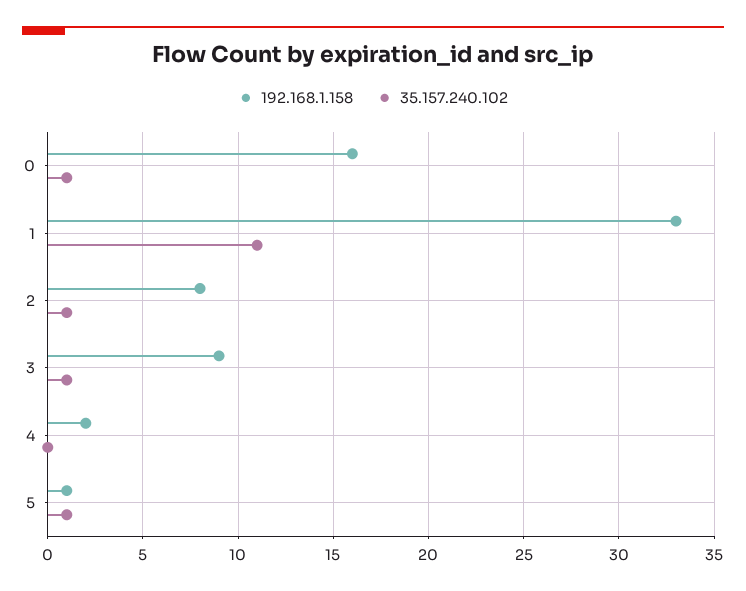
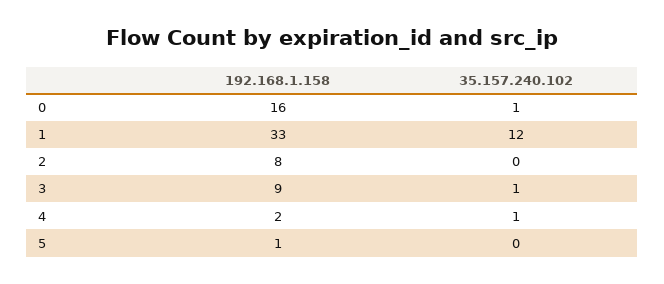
35.157.240.102, 1: 11 -> 12
35.157.240.102, 2: 1 -> 0
35.157.240.102, 4: 0 -> 1
35.157.240.102, 5: 1 -> 0

